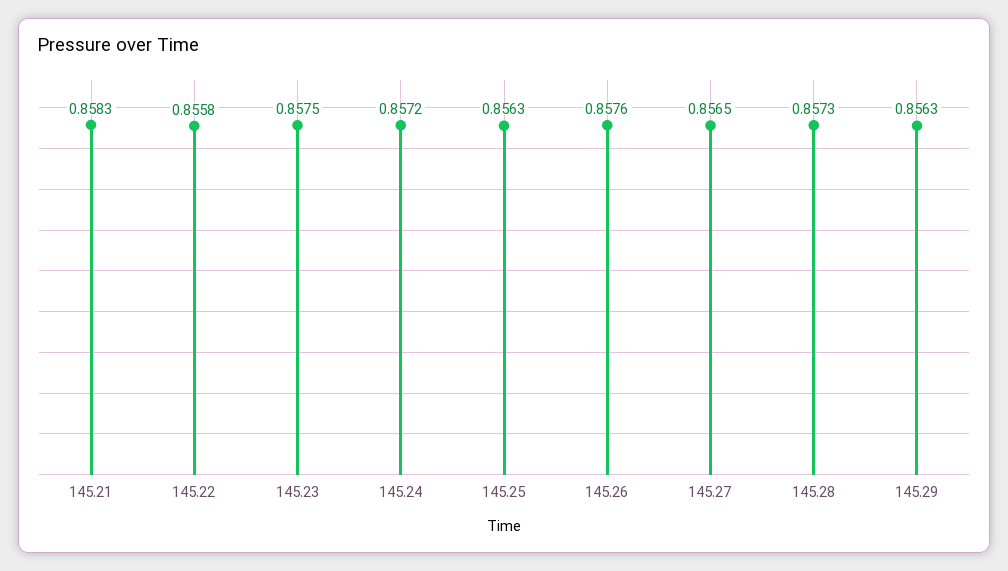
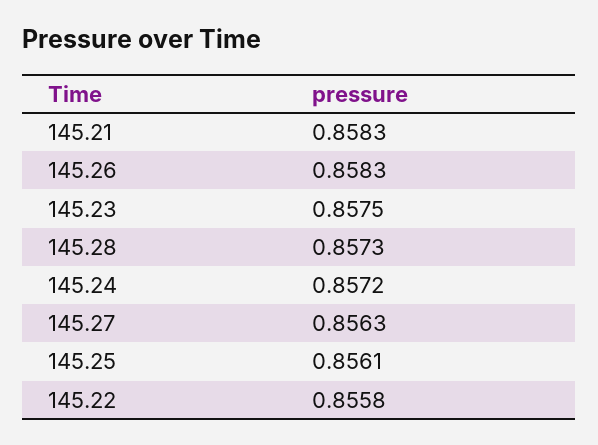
145.25: 0.8563 -> 0.8561
145.26: 0.8576 -> 0.8583
145.27: 0.8565 -> 0.8563
145.29: 0.8563 -> none

